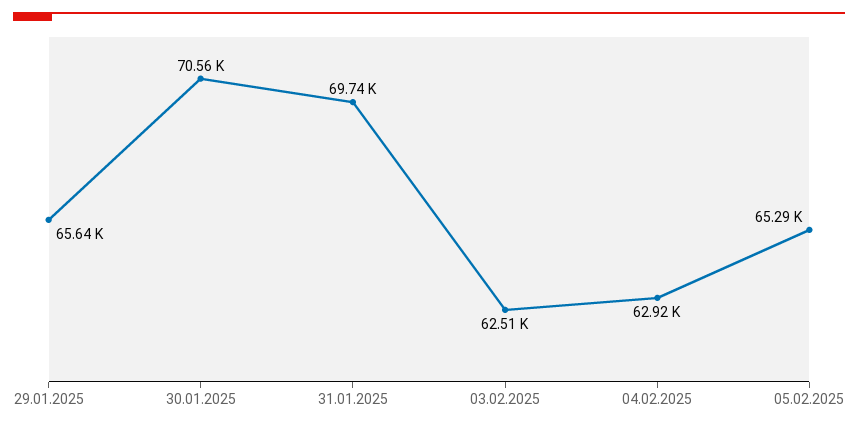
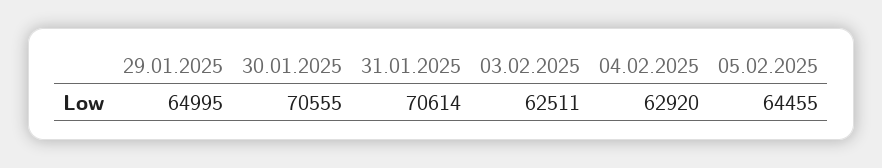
29.01.2025: 65640 -> 64995
31.01.2025: 69740 -> 70614
05.02.2025: 65290 -> 64455

